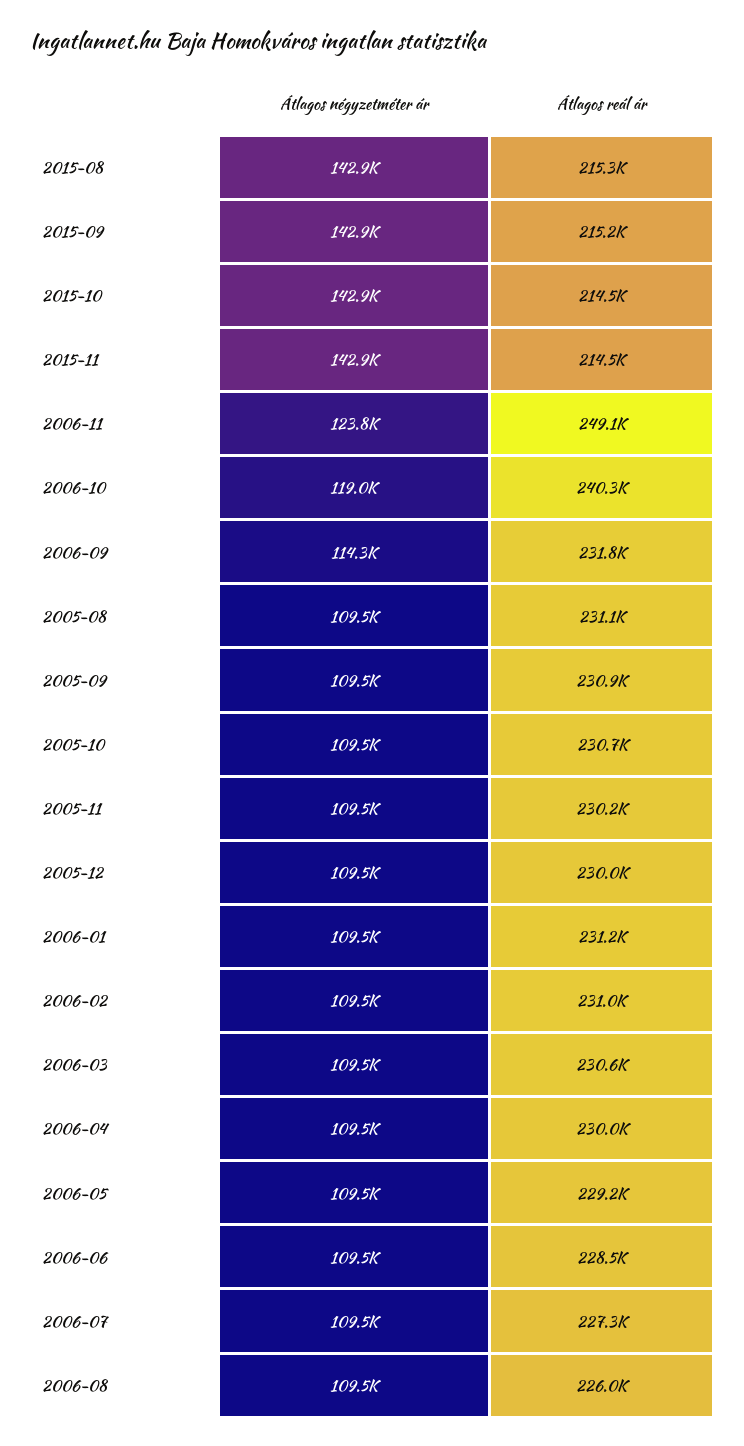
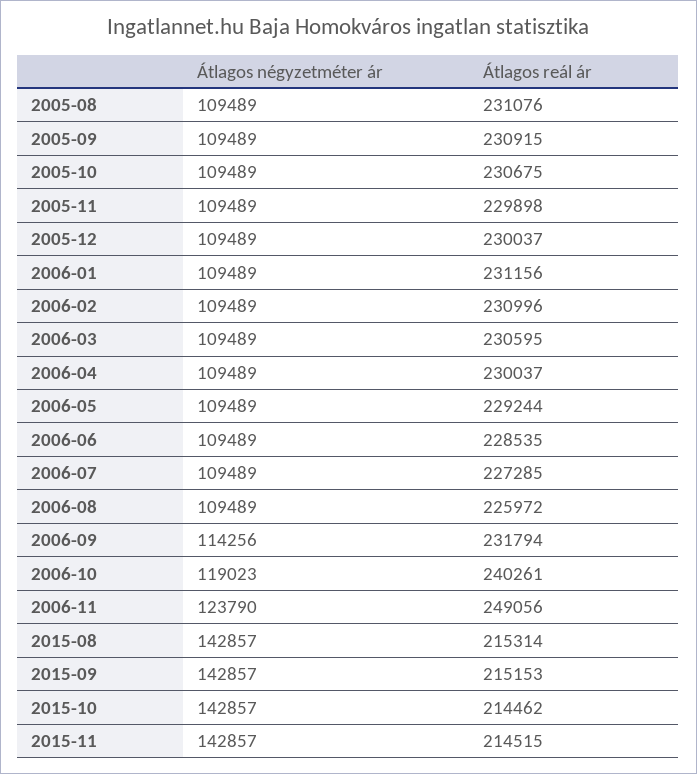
Átlagos reál ár, 2005-11: 230200 -> 229898

